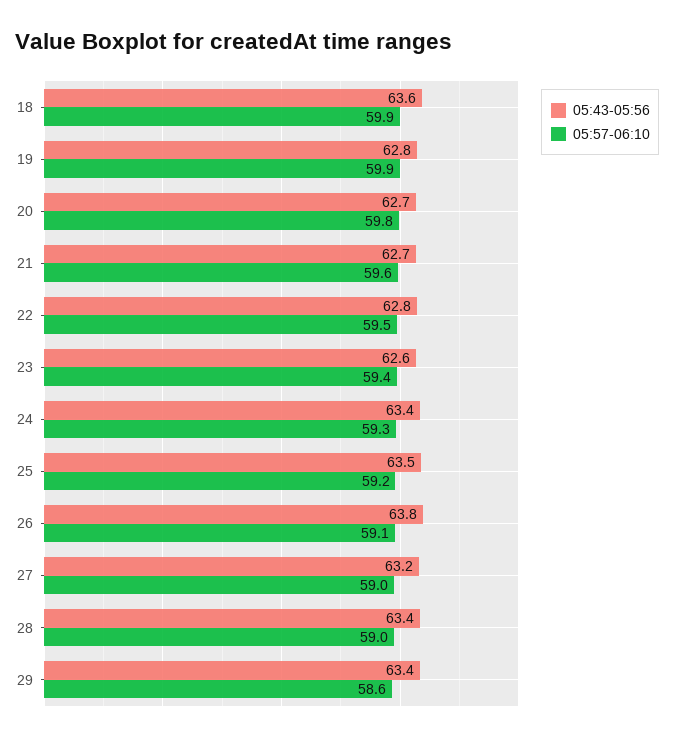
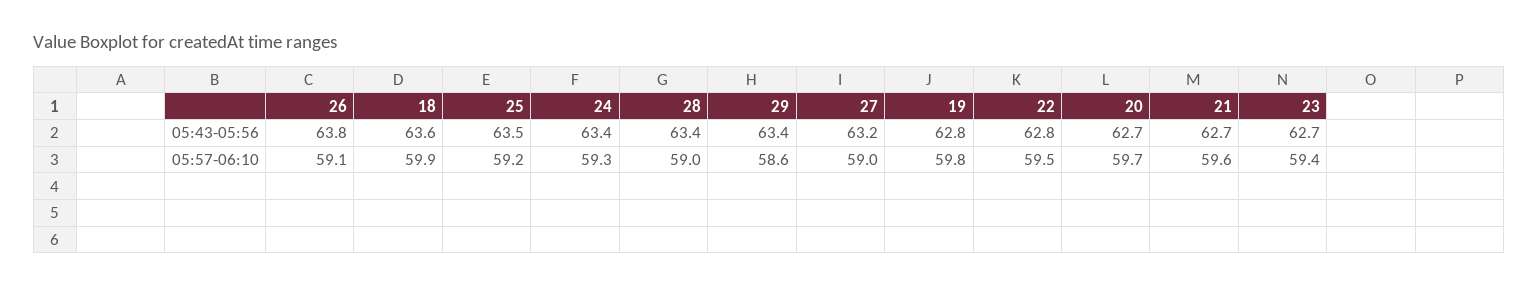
05:57-06:10, 19: 59.9 -> 59.8
05:57-06:10, 20: 59.8 -> 59.7
05:43-05:56, 23: 62.6 -> 62.7

